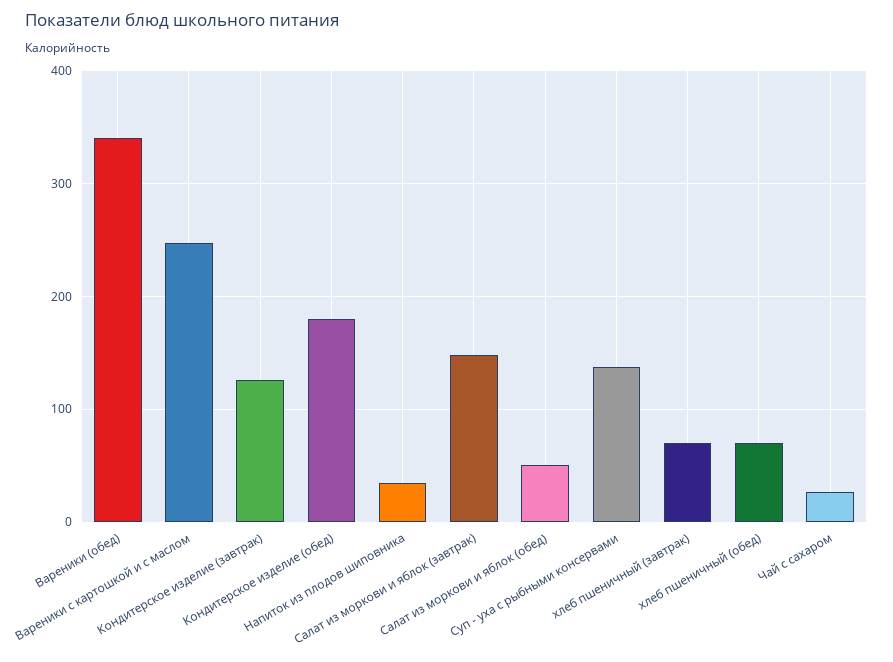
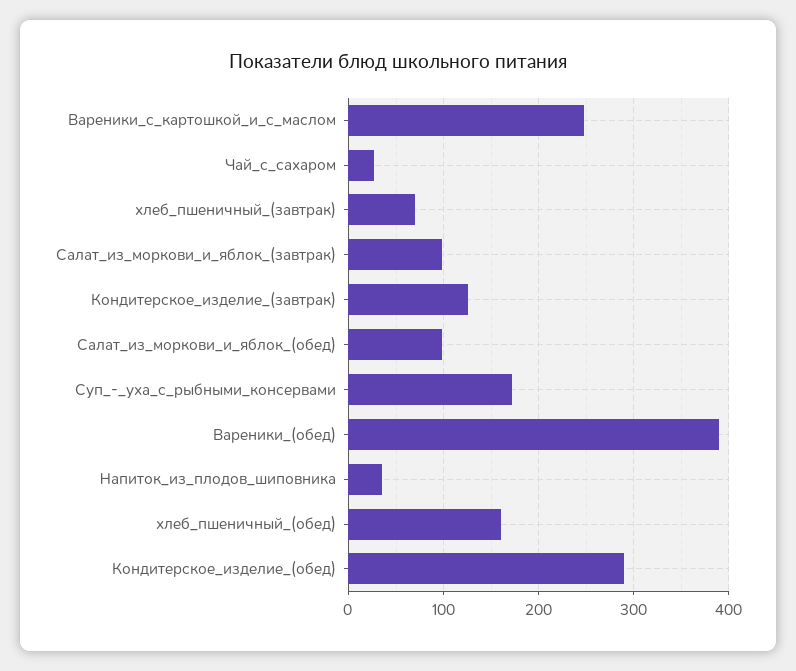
Вареники (обед): 340 -> 390
Кондитерское изделие (обед): 180 -> 290
Салат из моркови и яблок (завтрак): 150 -> 100
Салат из моркови и яблок (обед): 50 -> 100
Суп - уха с рыбными консервами: 140 -> 170
хлеб пшеничный (обед): 70 -> 160

